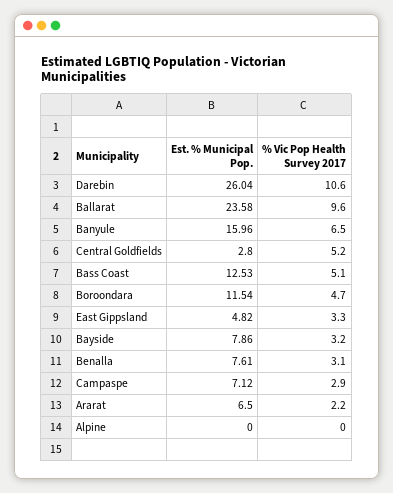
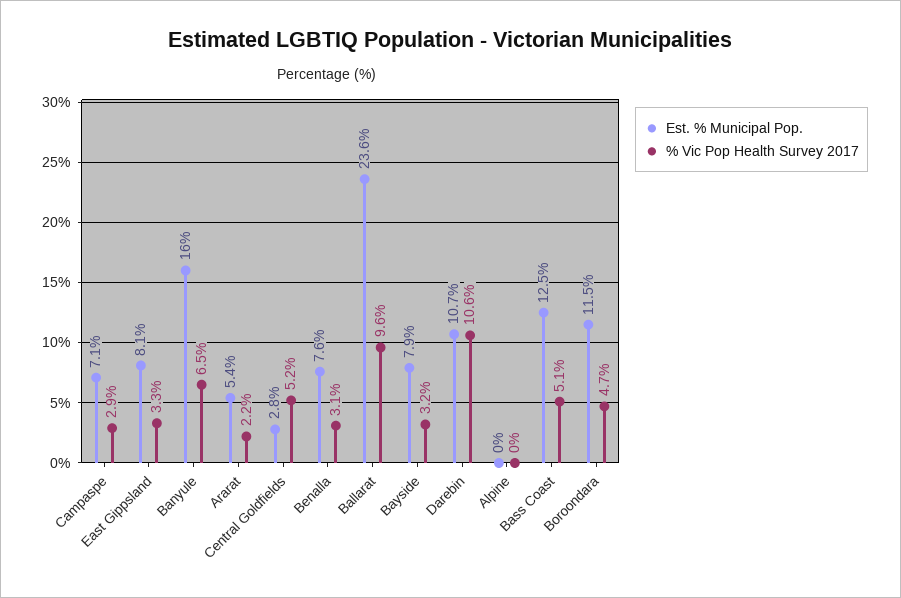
Est. % Municipal Pop., Darebin: 26.04 -> 10.7
Est. % Municipal Pop., East Gippsland: 4.82 -> 8.1
Est. % Municipal Pop., Ararat: 6.5 -> 5.4

